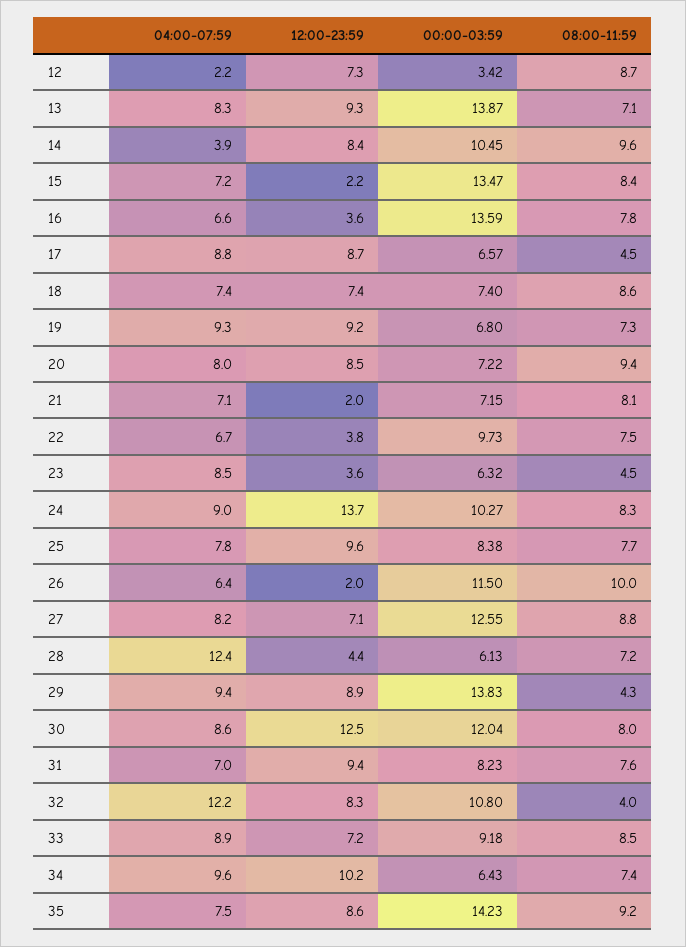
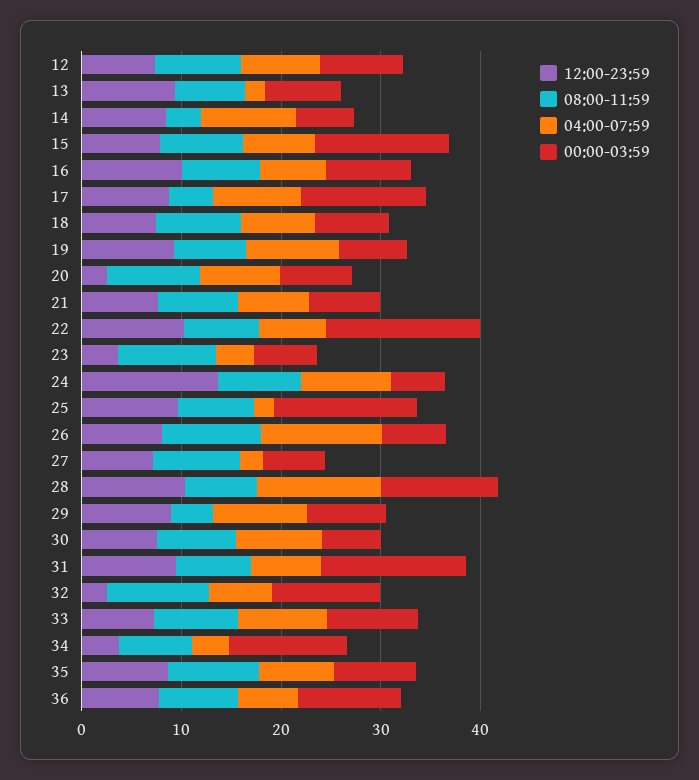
04:00-07:59, 12: 2.2 -> 8
00:00-03:59, 12: 3.42 -> 8
04:00-07:59, 13: 8.3 -> 2
00:00-03:59, 13: 13.87 -> 8
04:00-07:59, 14: 3.9 -> 10
00:00-03:59, 14: 10.45 -> 6
08:00-11:59, 14: 9.6 -> 4
12:00-23:59, 15: 2.2 -> 8
12:00-23:59, 16: 3.6 -> 10
00:00-03:59, 16: 13.59 -> 8
00:00-03:59, 17: 6.57 -> 12
12:00-23:59, 20: 8.5 -> 2
12:00-23:59, 21: 2 -> 8
12:00-23:59, 22: 3.8 -> 10
00:00-03:59, 22: 9.73 -> 16
04:00-07:59, 23: 8.5 -> 4
08:00-11:59, 23: 4.5 -> 10
00:00-03:59, 24: 10.27 -> 6
04:00-07:59, 25: 7.8 -> 2
00:00-03:59, 25: 8.38 -> 14
04:00-07:59, 26: 6.4 -> 12
12:00-23:59, 26: 2 -> 8
00:00-03:59, 26: 11.5 -> 6
04:00-07:59, 27: 8.2 -> 2
00:00-03:59, 27: 12.55 -> 6
12:00-23:59, 28: 4.4 -> 10
00:00-03:59, 28: 6.13 -> 12
00:00-03:59, 29: 13.83 -> 8
12:00-23:59, 30: 12.5 -> 8
00:00-03:59, 30: 12.04 -> 6
00:00-03:59, 31: 8.23 -> 14
04:00-07:59, 32: 12.2 -> 6
12:00-23:59, 32: 8.3 -> 2
08:00-11:59, 32: 4 -> 10
04:00-07:59, 34: 9.6 -> 4
12:00-23:59, 34: 10.2 -> 4
00:00-03:59, 34: 6.43 -> 12
00:00-03:59, 35: 14.23 -> 8
12:00-23:59, 36: none -> 8
08:00-11:59, 36: none -> 8
04:00-07:59, 36: none -> 6
00:00-03:59, 36: none -> 10

